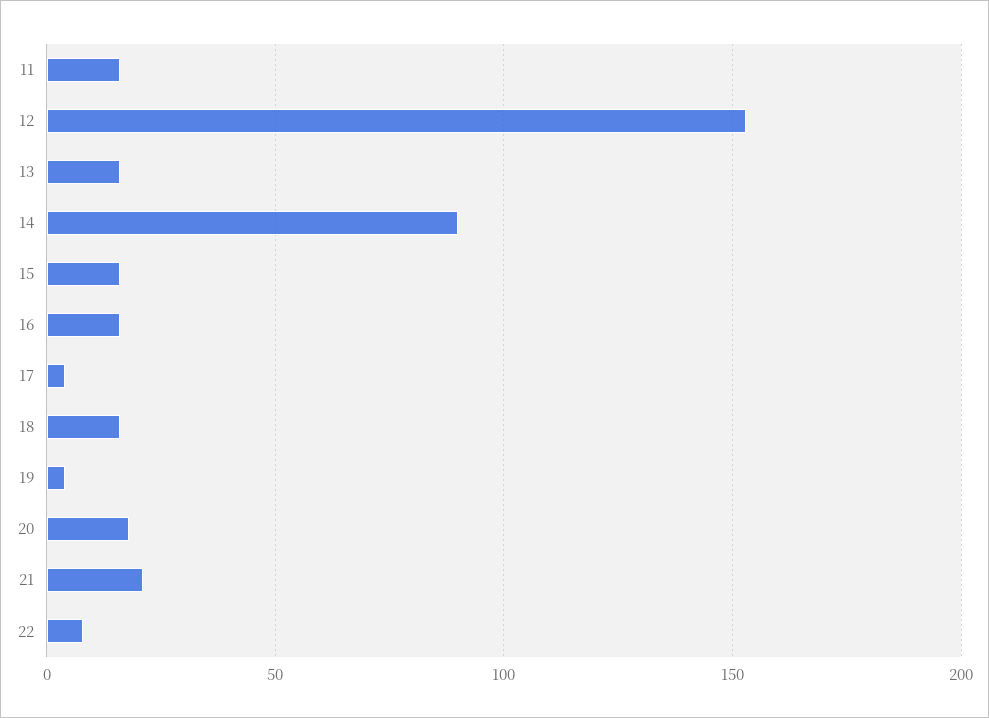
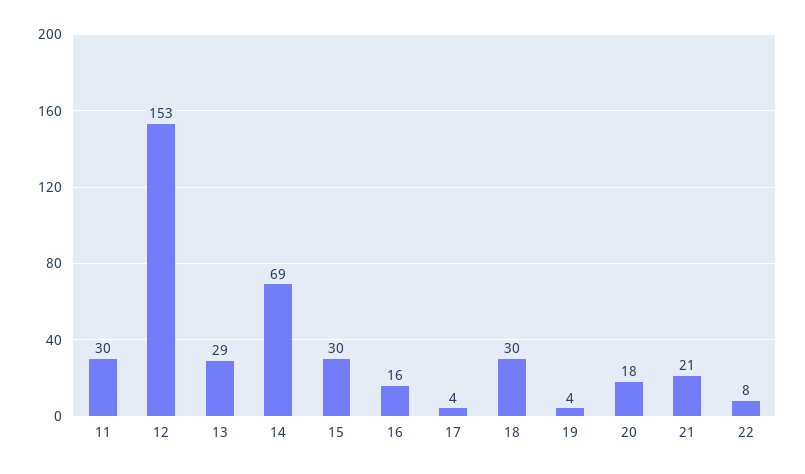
11: 15 -> 30
13: 15 -> 29
14: 90 -> 69
15: 15 -> 30
18: 15 -> 30

